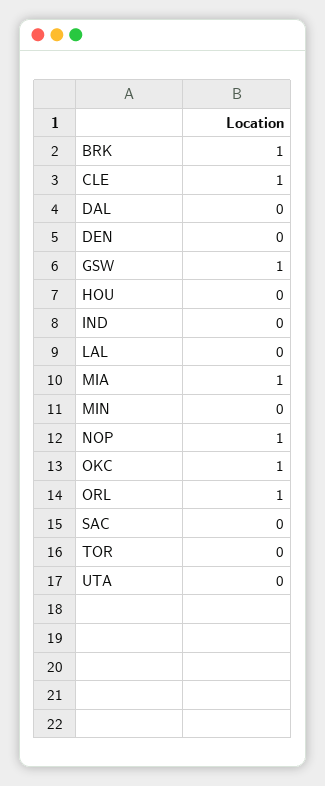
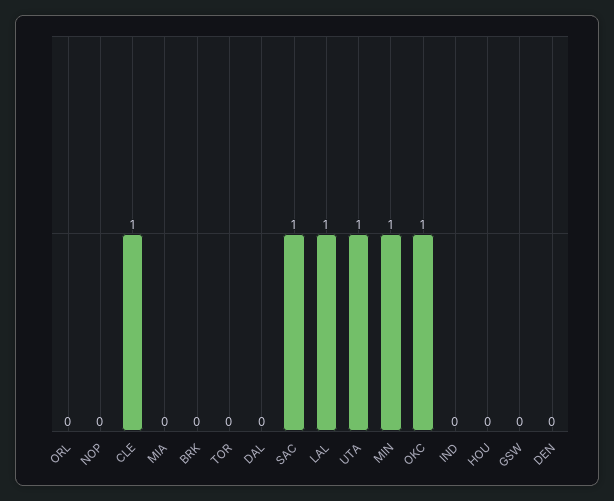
BRK: 1 -> 0
GSW: 1 -> 0
LAL: 0 -> 1
MIA: 1 -> 0
MIN: 0 -> 1
NOP: 1 -> 0
ORL: 1 -> 0
SAC: 0 -> 1
UTA: 0 -> 1

